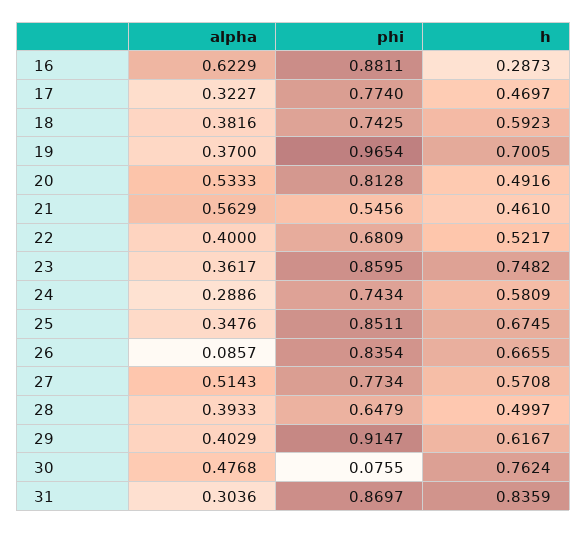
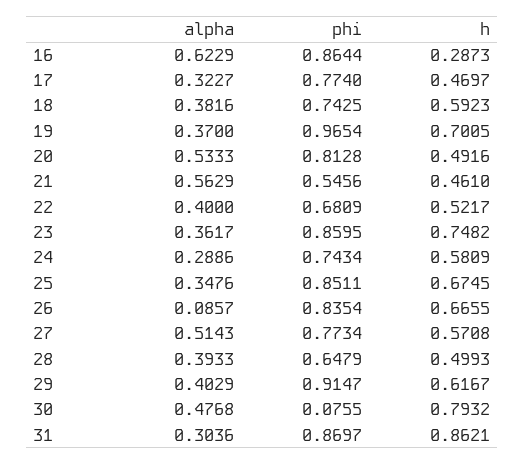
phi, 16: 0.8811 -> 0.8644
h, 28: 0.4997 -> 0.4993
h, 30: 0.7624 -> 0.7932
h, 31: 0.8359 -> 0.8621

